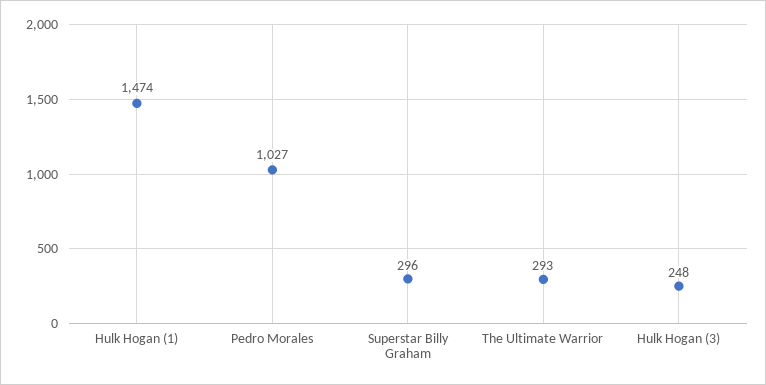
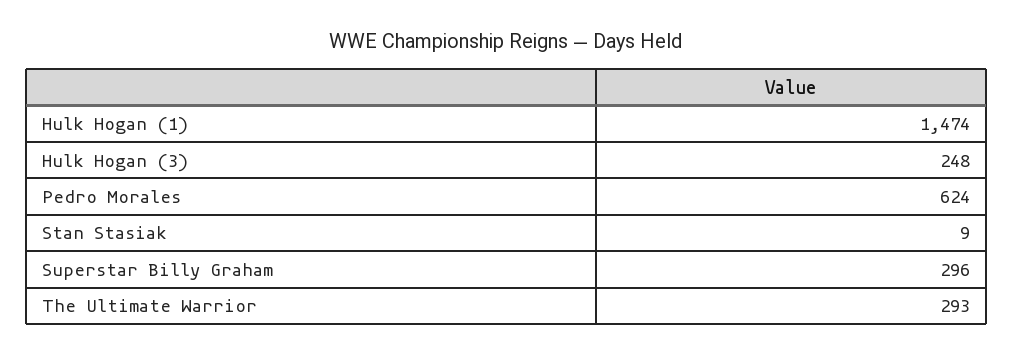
Pedro Morales: 1027 -> 624
Stan Stasiak: none -> 9

